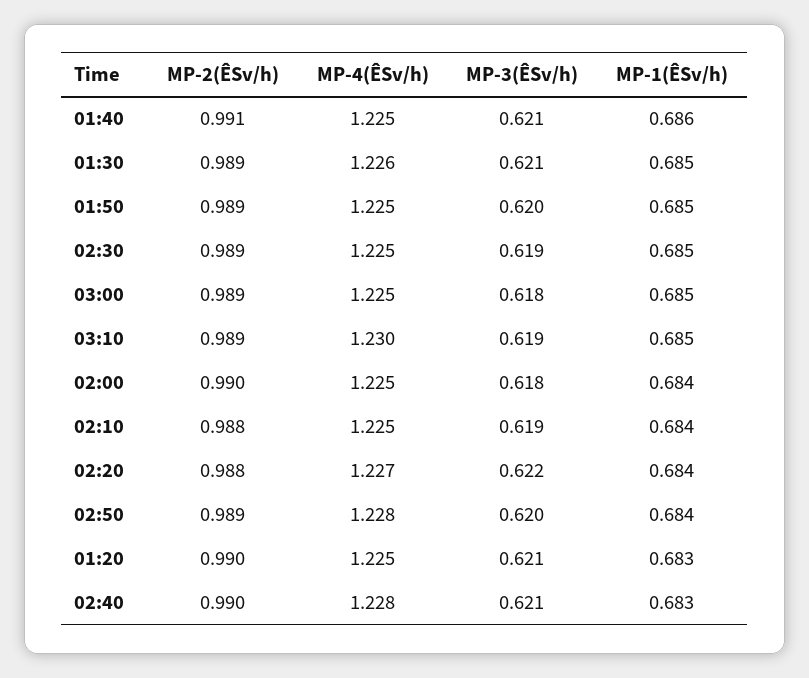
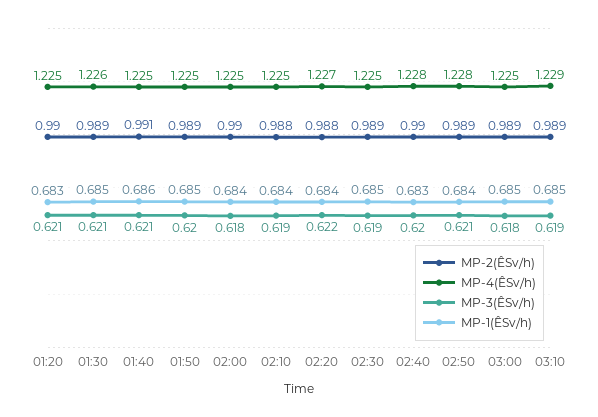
MP-4(ÊSv/h), 03:10: 1.23 -> 1.229
MP-3(ÊSv/h), 02:50: 0.62 -> 0.621
MP-3(ÊSv/h), 02:40: 0.621 -> 0.62

